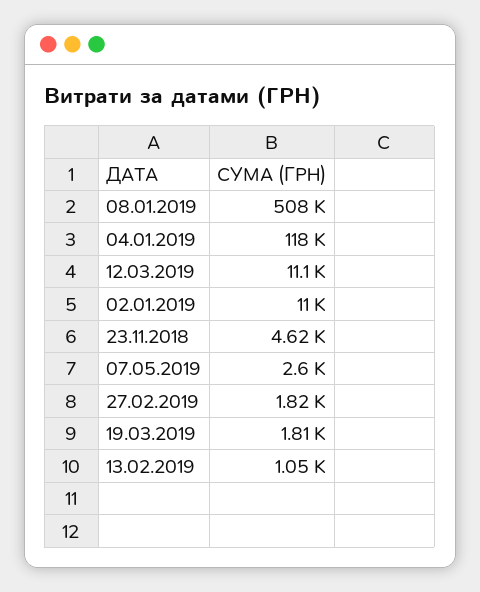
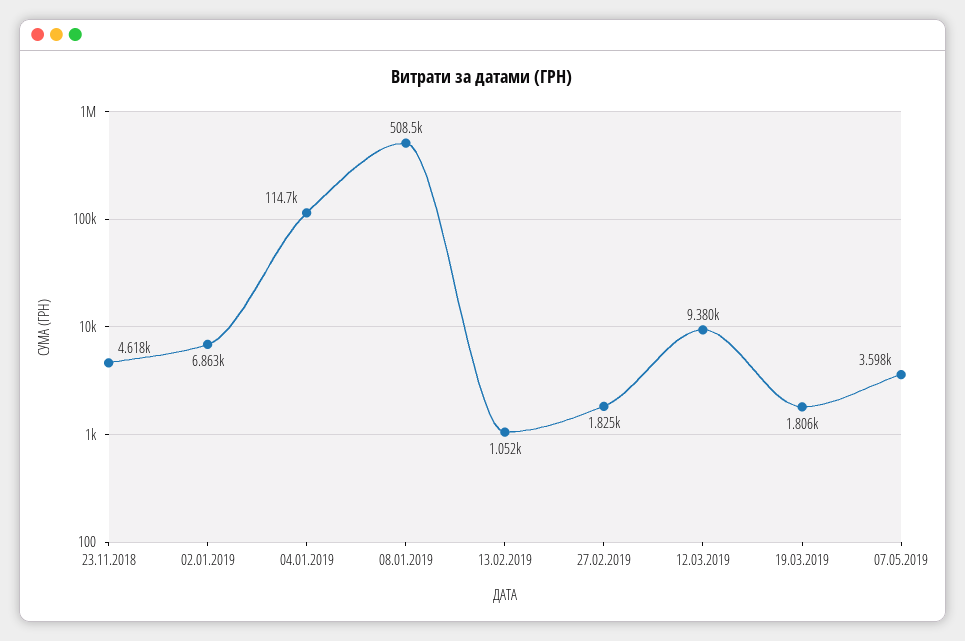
04.01.2019: 118000 -> 114700
12.03.2019: 11100 -> 9380
02.01.2019: 11000 -> 6863
07.05.2019: 2600 -> 3598

